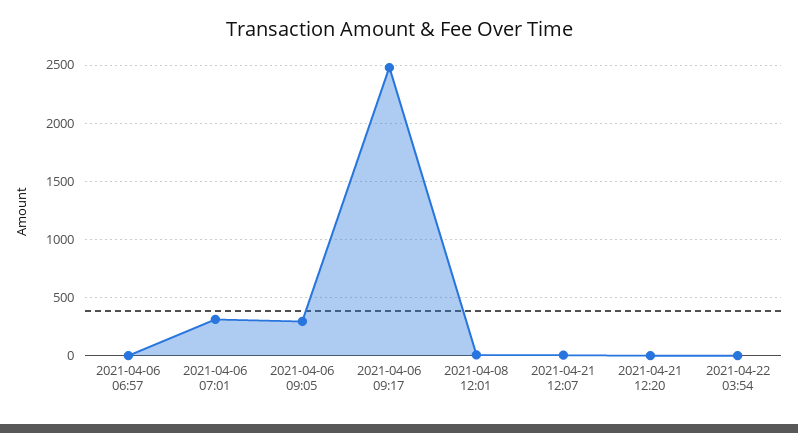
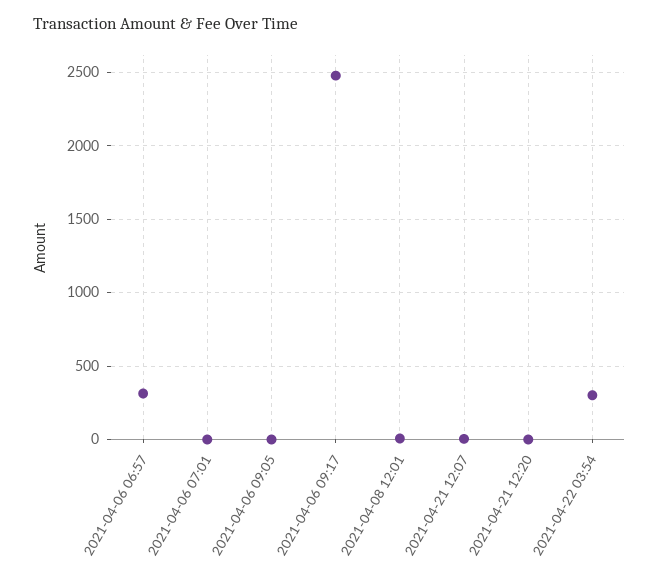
2021-04-06 06:57: 0 -> 300
2021-04-06 07:01: 300 -> 0
2021-04-06 09:05: 300 -> 0
2021-04-22 03:54: 0 -> 300

